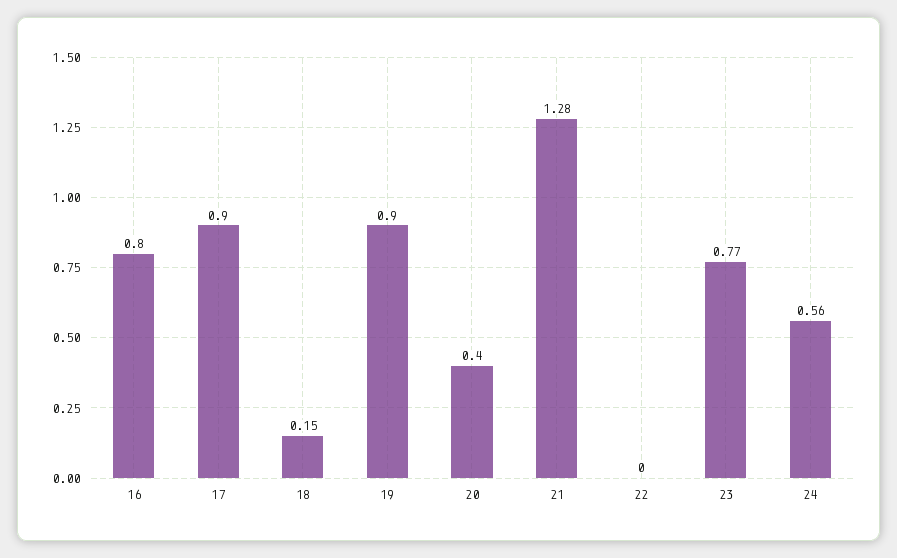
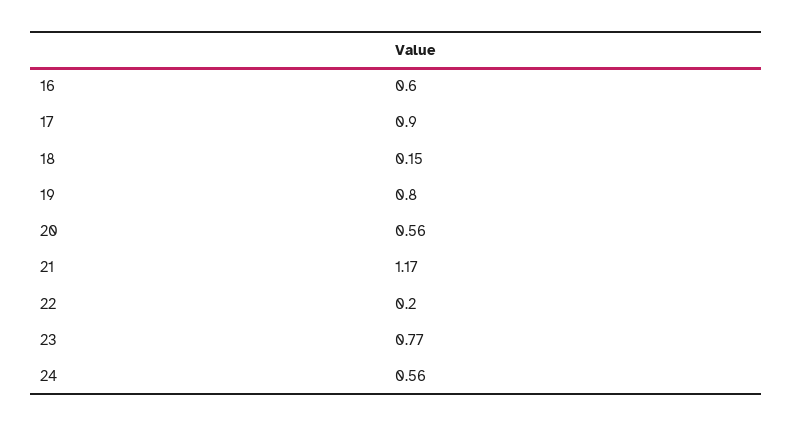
16: 0.8 -> 0.6
19: 0.9 -> 0.8
20: 0.4 -> 0.56
21: 1.28 -> 1.17
22: 0 -> 0.2

